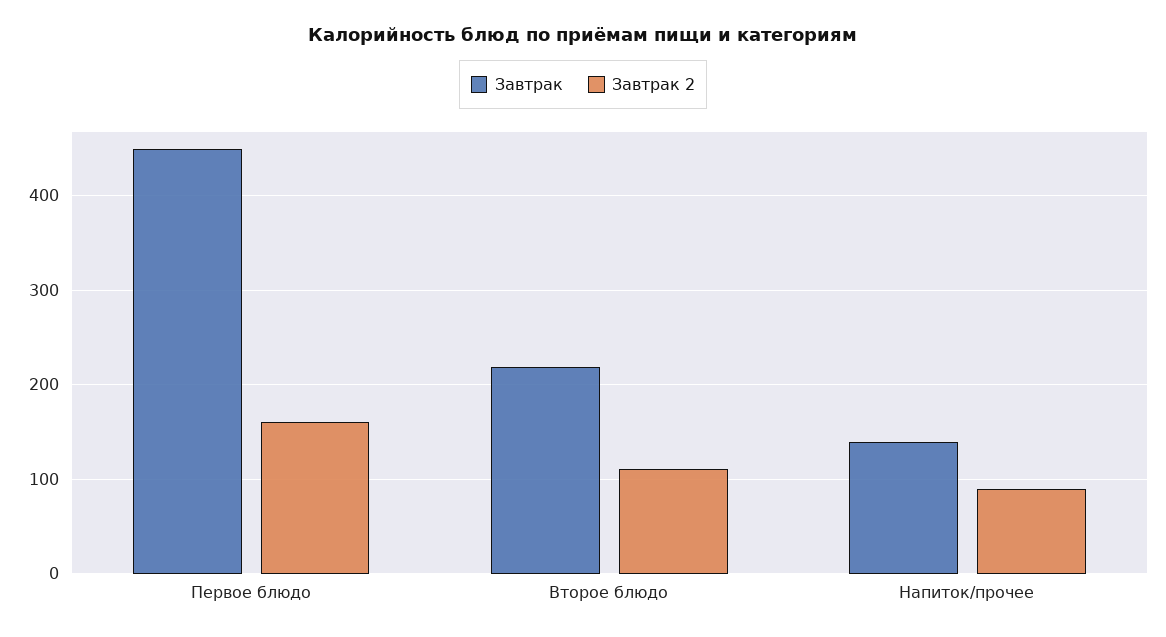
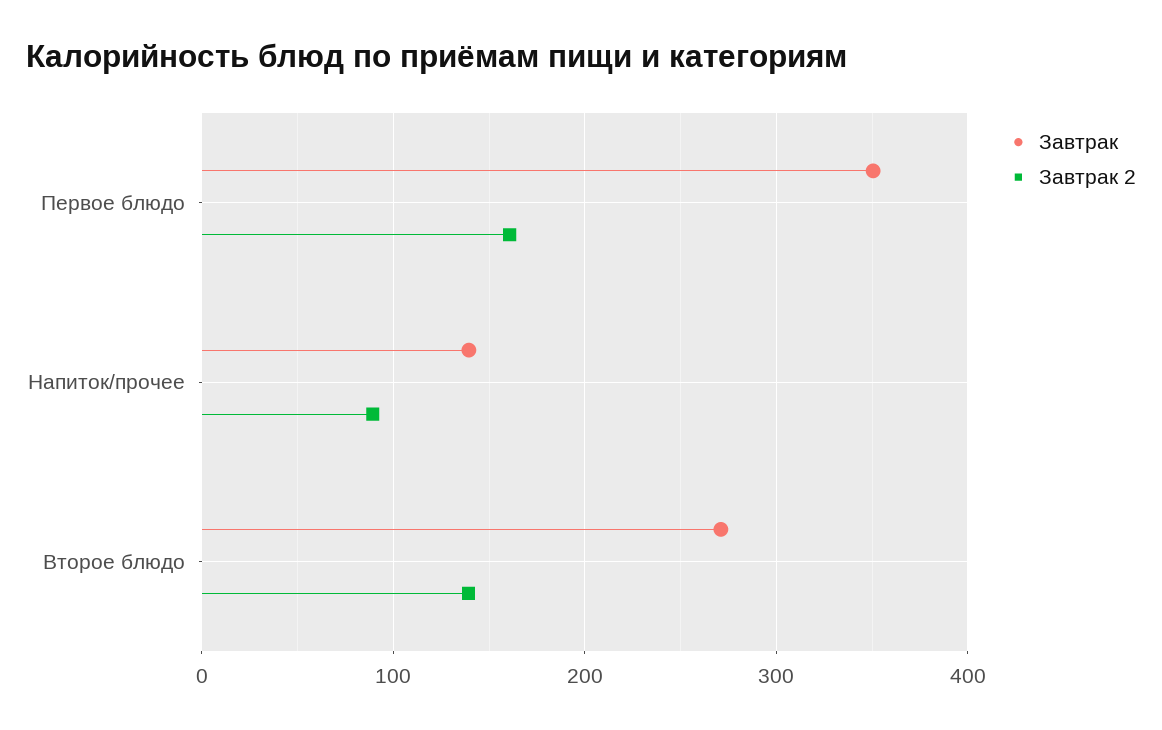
Завтрак, Первое блюдо: 450 -> 350
Завтрак, Второе блюдо: 220 -> 270
Завтрак 2, Второе блюдо: 110 -> 140

